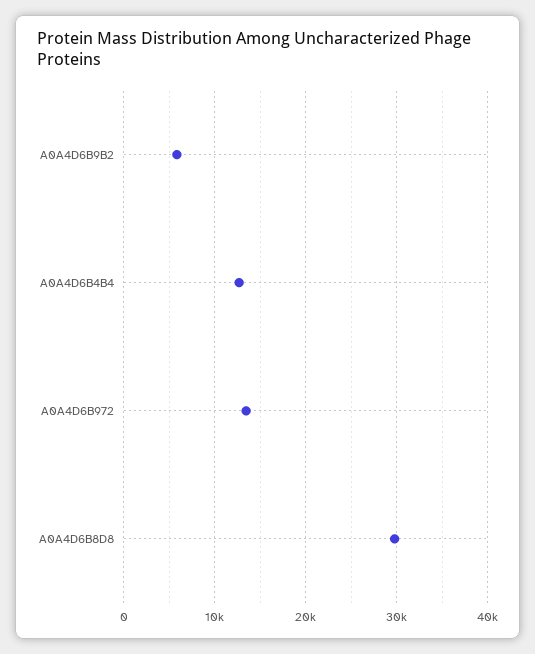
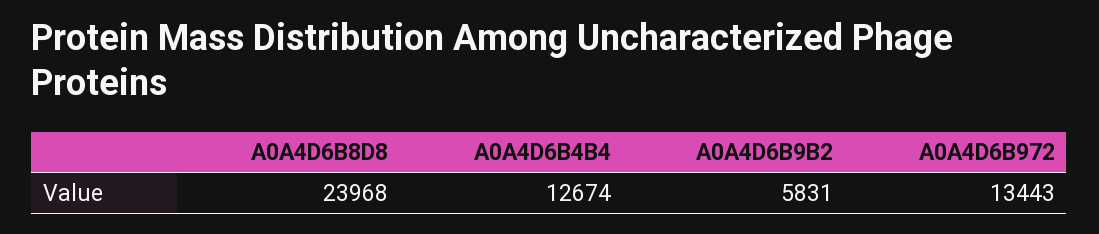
A0A4D6B8D8: 30000 -> 23968

